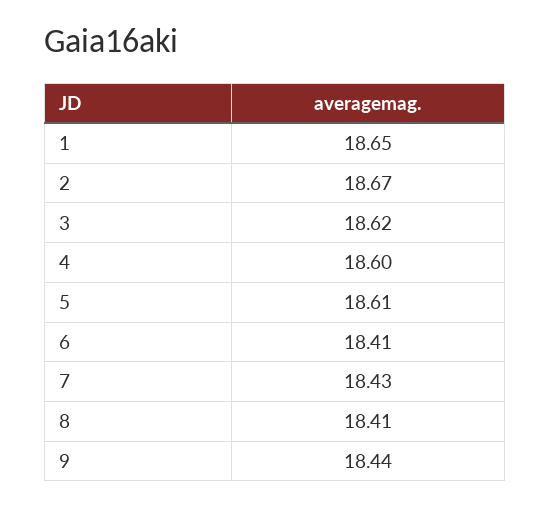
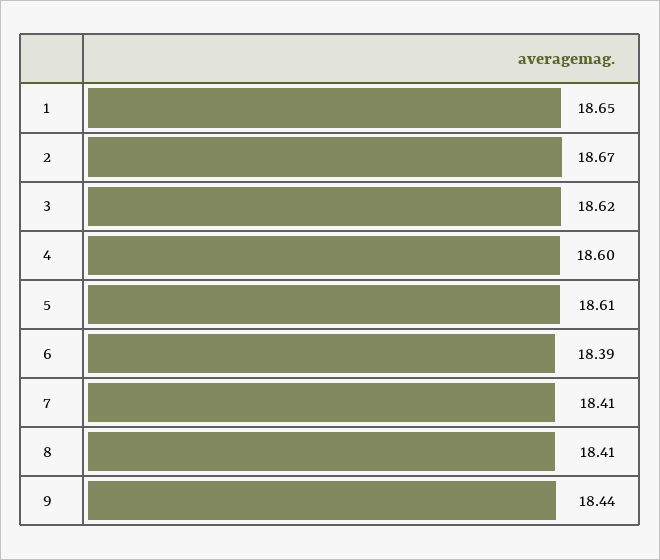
6: 18.41 -> 18.39
7: 18.43 -> 18.41

